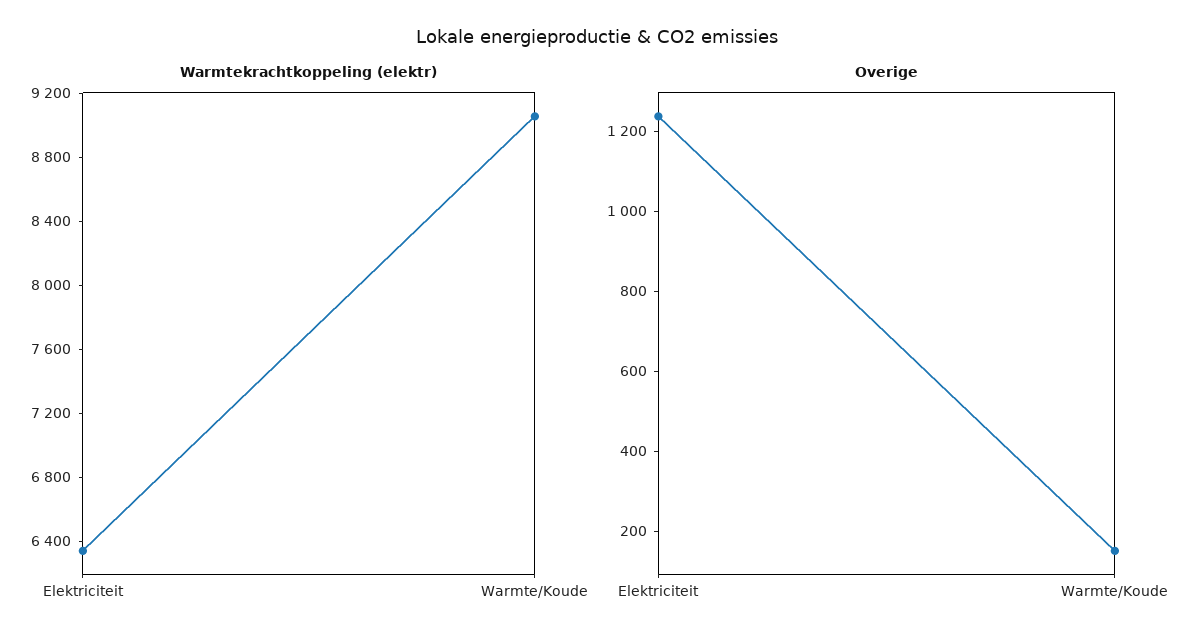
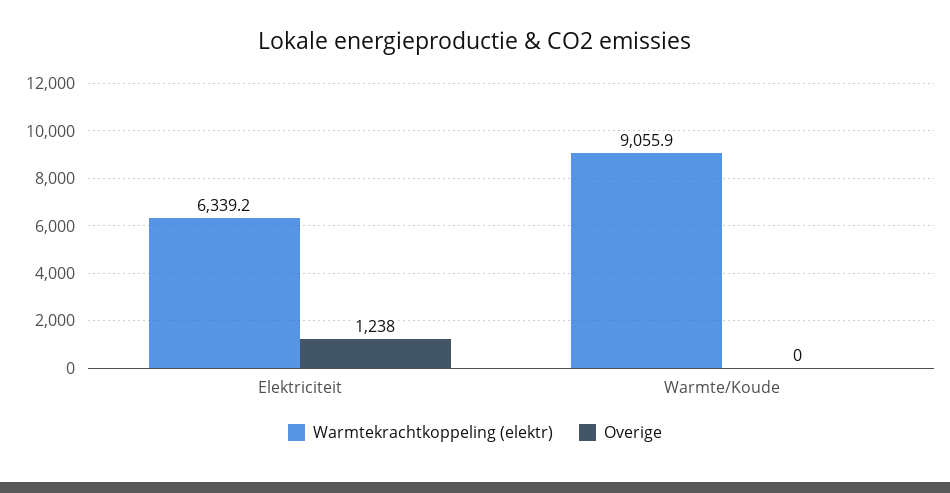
Overige, Warmte/Koude: 150 -> 0

